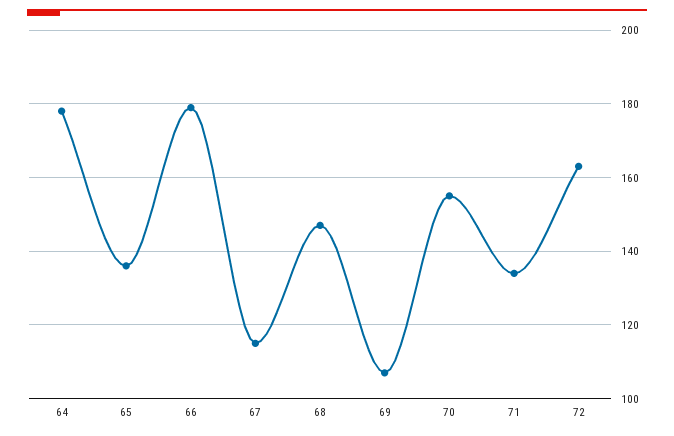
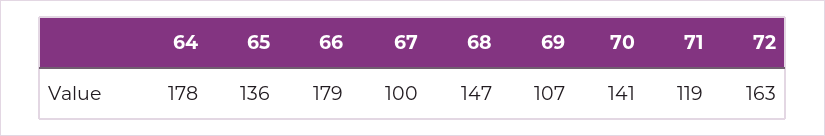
67: 115 -> 100
70: 155 -> 141
71: 135 -> 119

